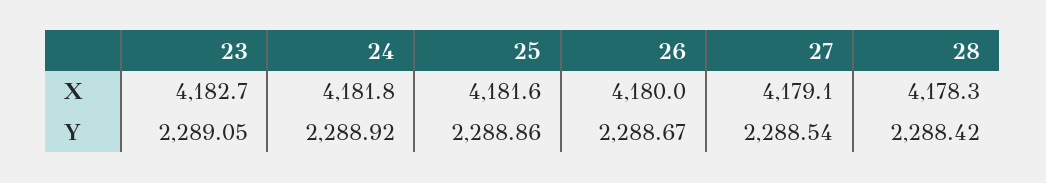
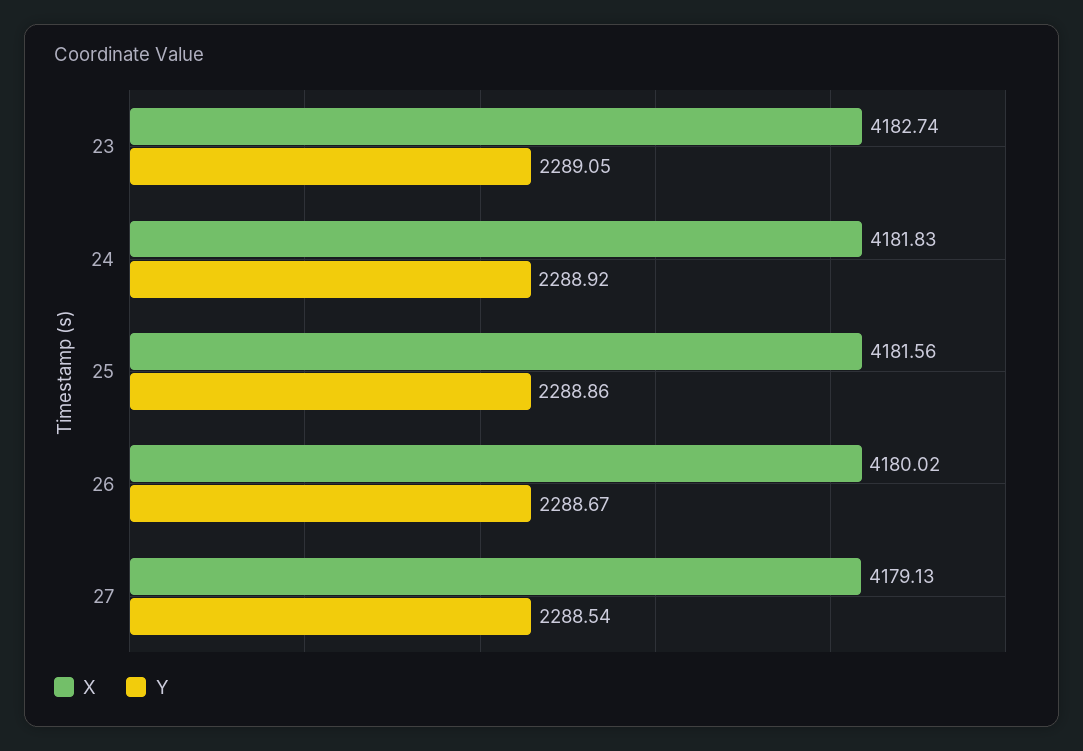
X, 28: 4178.3 -> none
Y, 28: 2288.42 -> none

